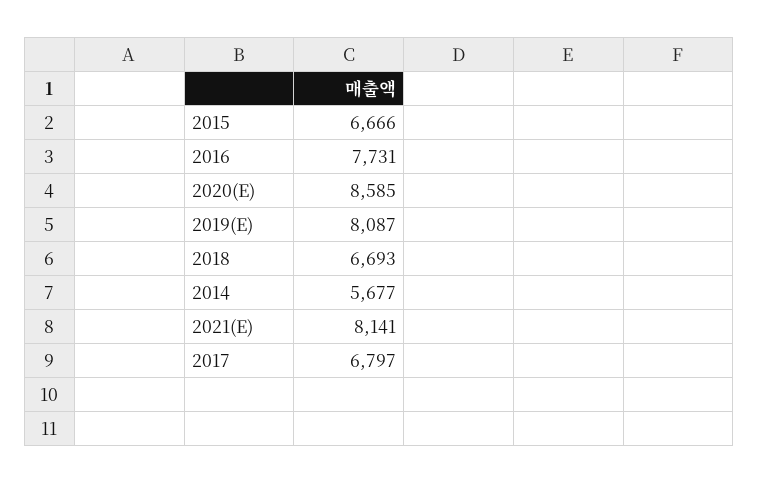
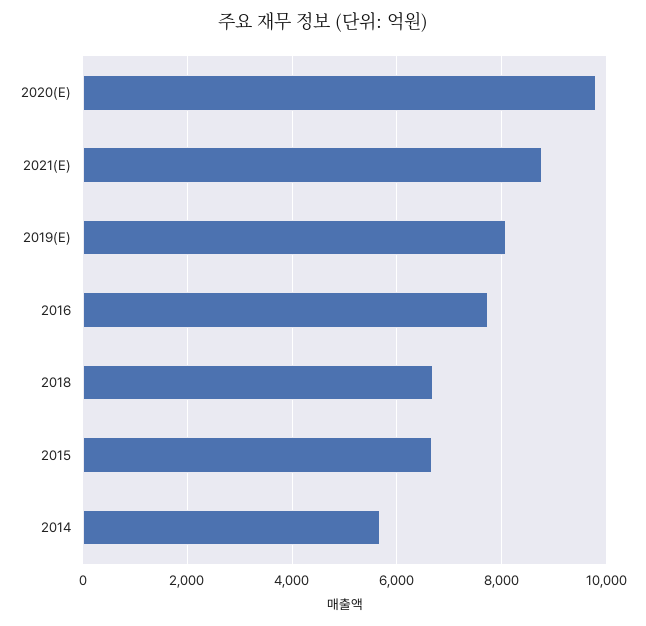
2020(E): 8585 -> 9800
2021(E): 8141 -> 8800
2017: 6797 -> none

